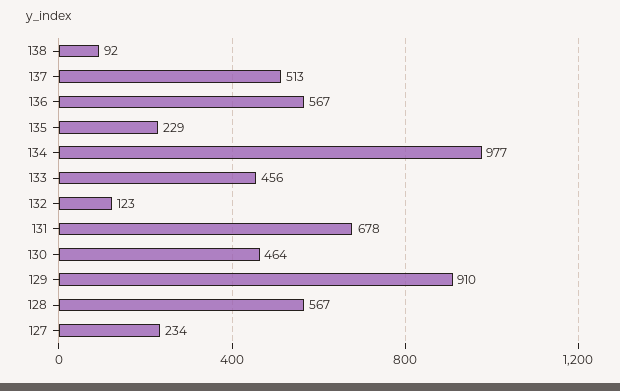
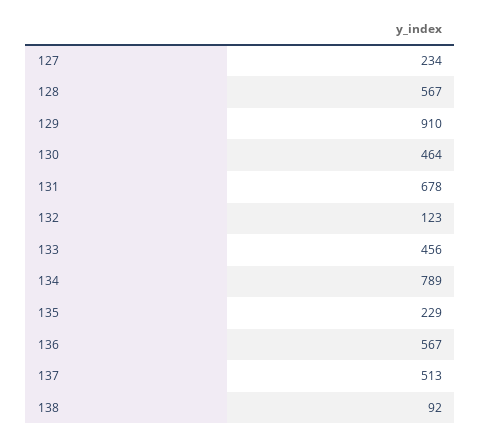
134: 977 -> 789

